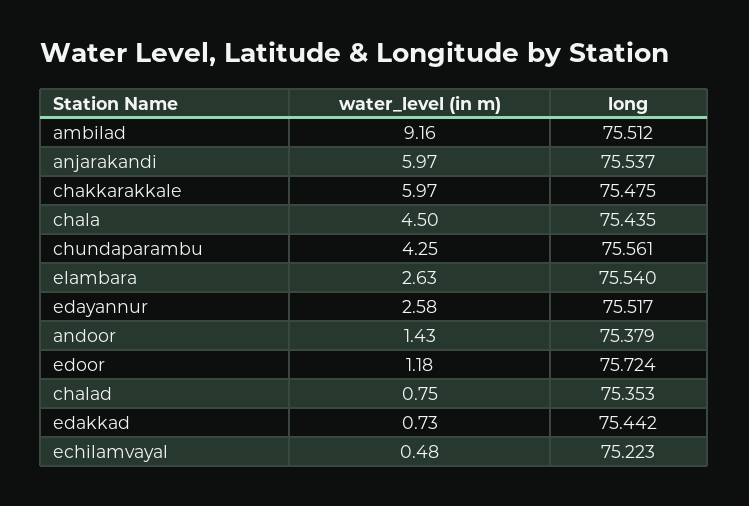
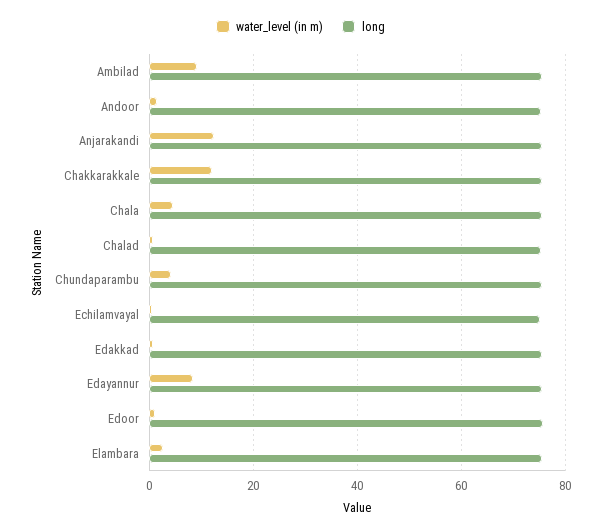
water_level (in m), anjarakandi: 5.97 -> 12
water_level (in m), chakkarakkale: 5.97 -> 12
water_level (in m), edayannur: 2.58 -> 8

